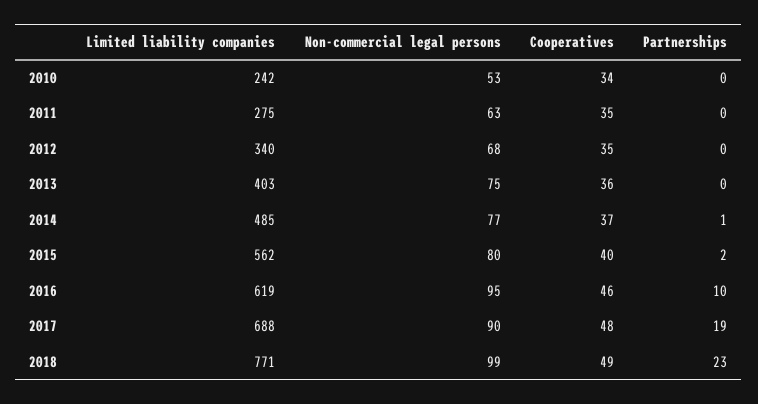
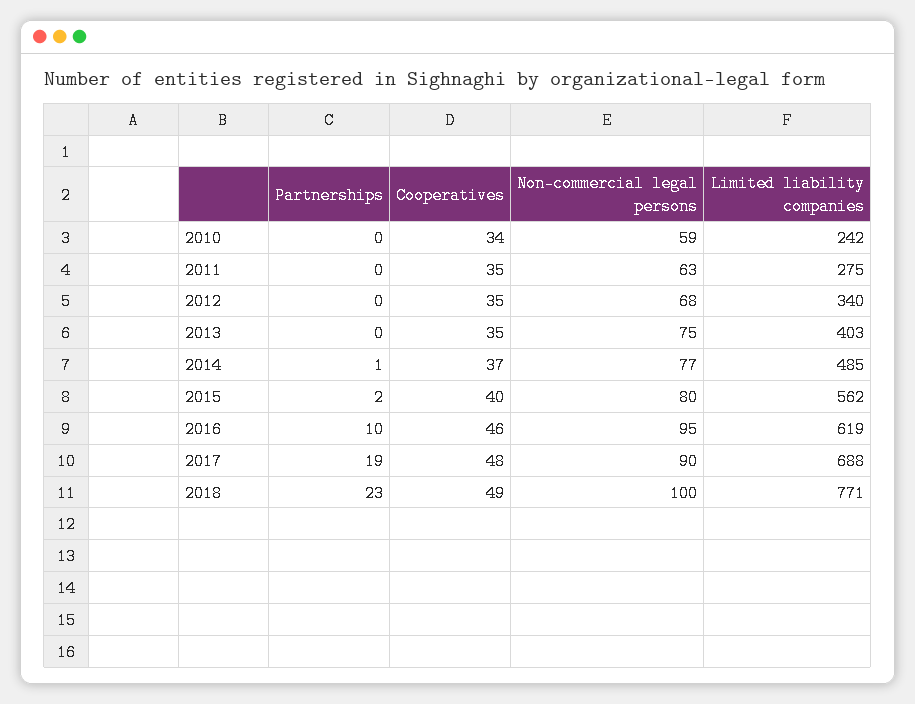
Non-commercial legal persons, 2010: 53 -> 59
Cooperatives, 2013: 36 -> 35
Non-commercial legal persons, 2018: 99 -> 100

